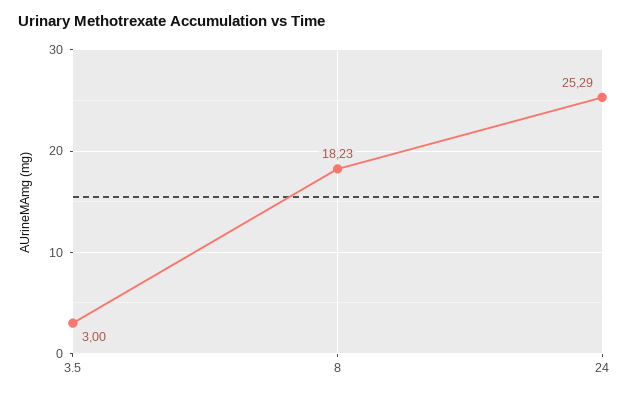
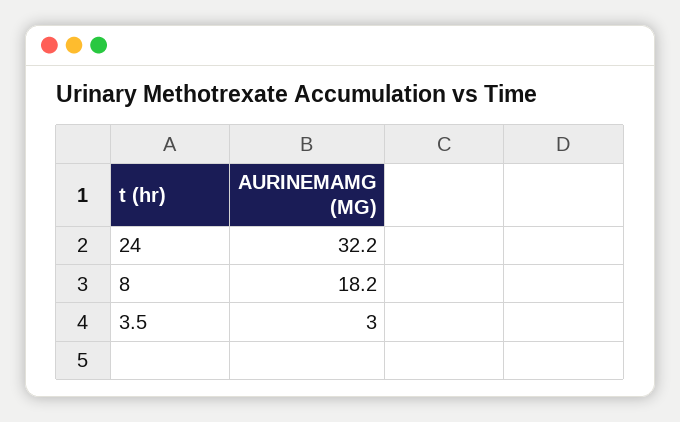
24: 25.29 -> 32.2

